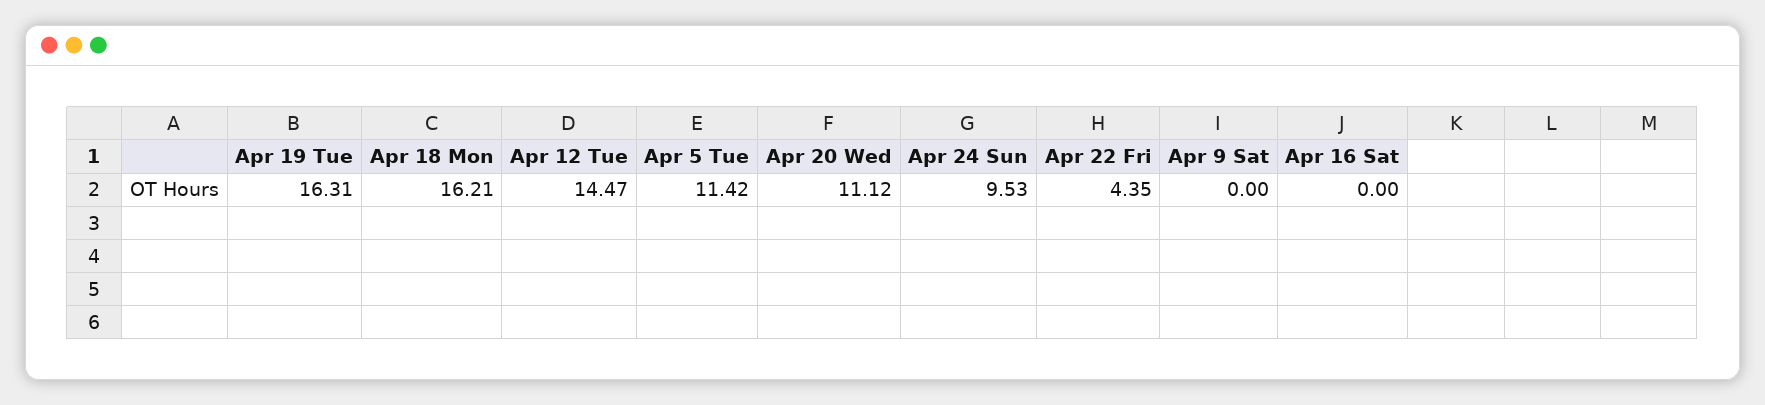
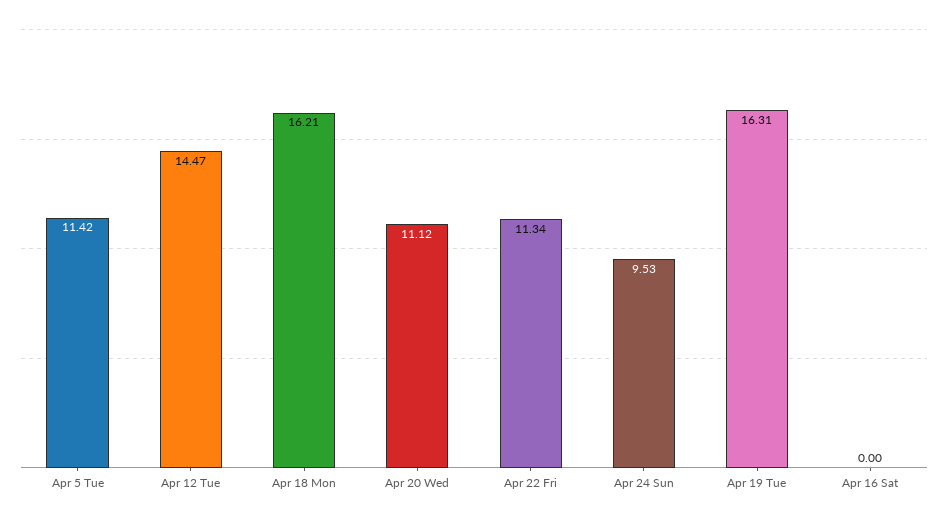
Apr 22 Fri: 4.35 -> 11.34
Apr 9 Sat: 0 -> none

